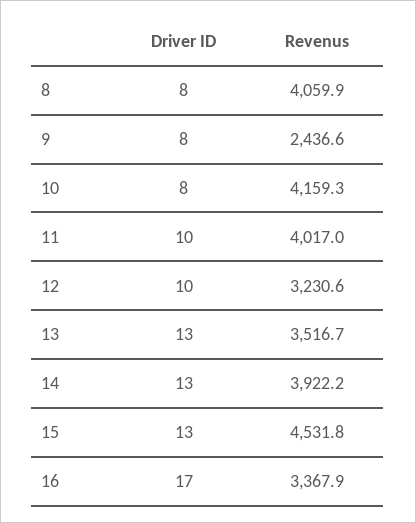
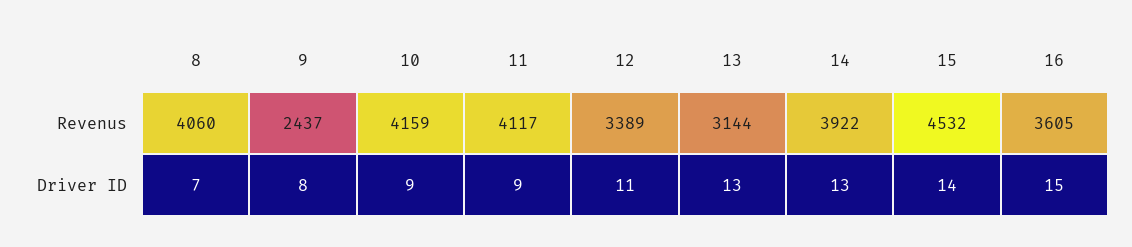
Driver ID, 8: 8 -> 7
Driver ID, 10: 8 -> 9
Driver ID, 11: 10 -> 9
Revenus, 11: 4017 -> 4117
Driver ID, 12: 10 -> 11
Revenus, 12: 3230.6 -> 3389
Revenus, 13: 3516.7 -> 3144
Driver ID, 15: 13 -> 14
Driver ID, 16: 17 -> 15
Revenus, 16: 3367.9 -> 3605

